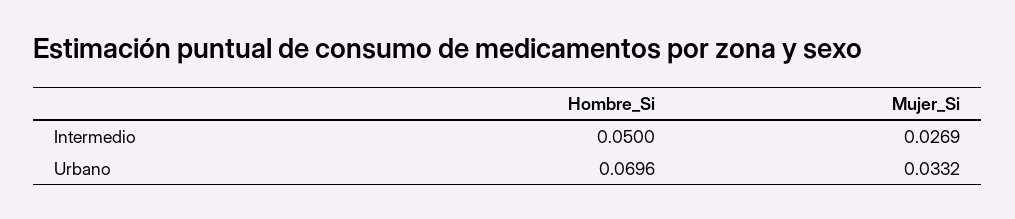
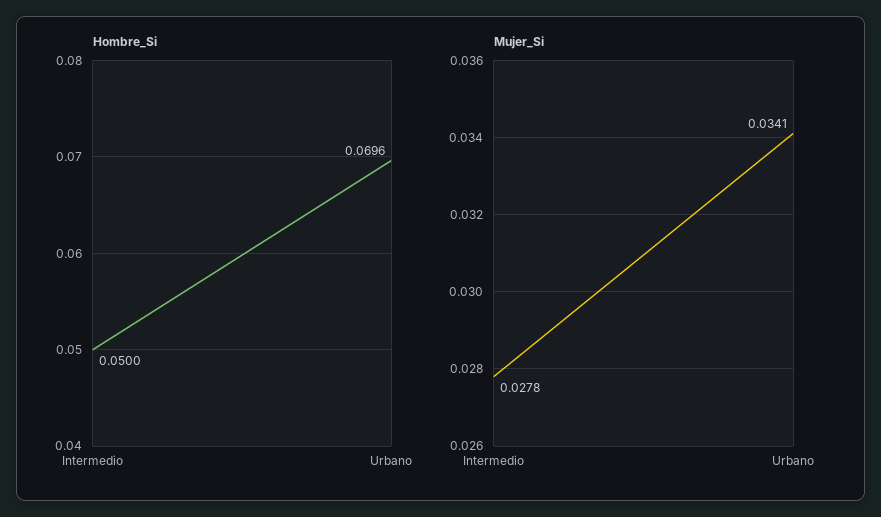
Mujer_Si, Intermedio: 0.0269 -> 0.0278
Mujer_Si, Urbano: 0.0332 -> 0.0341

